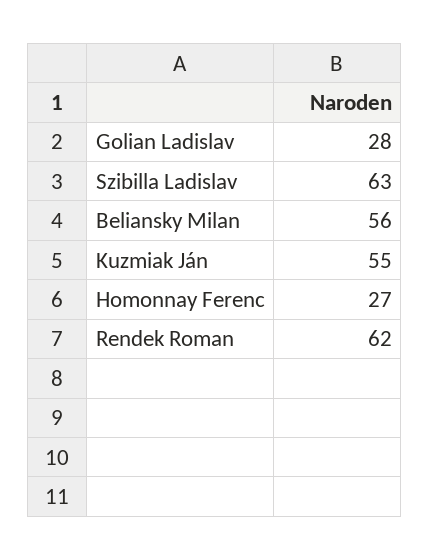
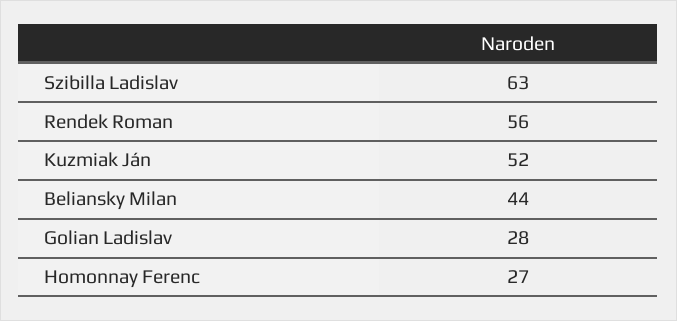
Beliansky Milan: 56 -> 44
Kuzmiak Ján: 55 -> 52
Rendek Roman: 62 -> 56

